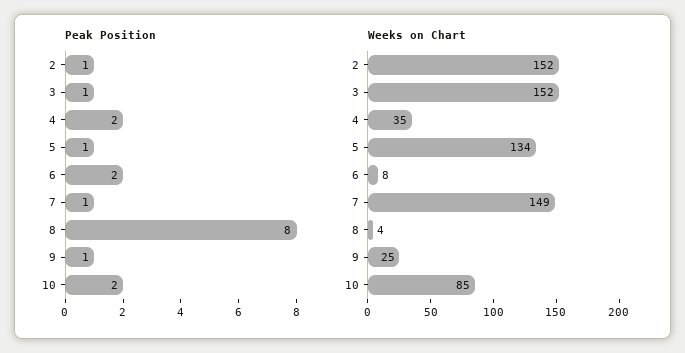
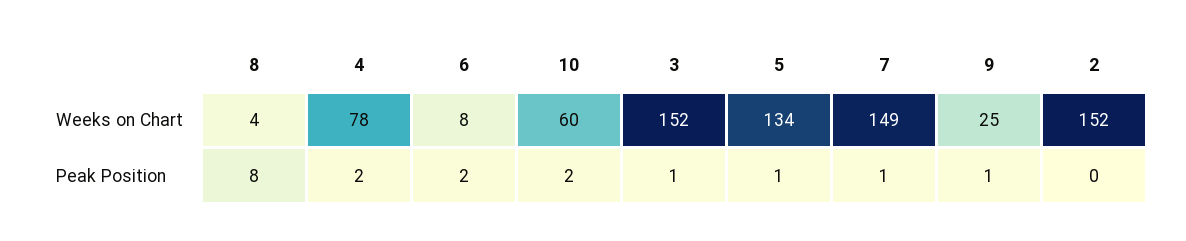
Peak Position, 2: 1 -> 0
Weeks on Chart, 4: 35 -> 78
Weeks on Chart, 10: 85 -> 60

